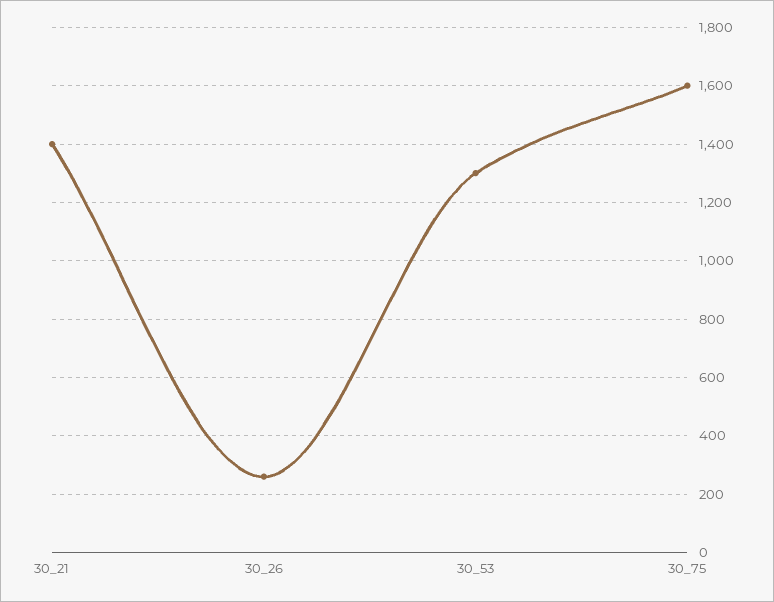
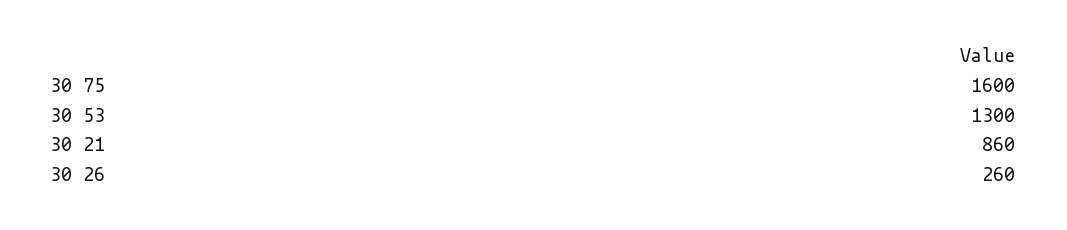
30_21: 1400 -> 860

